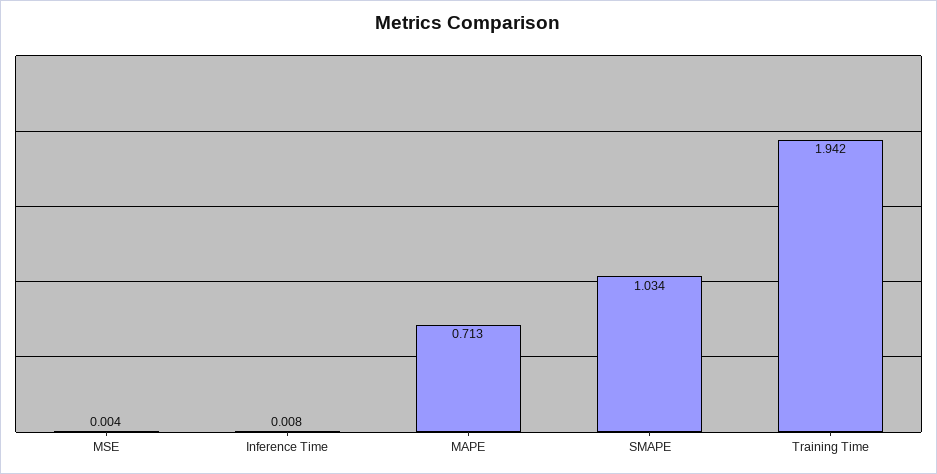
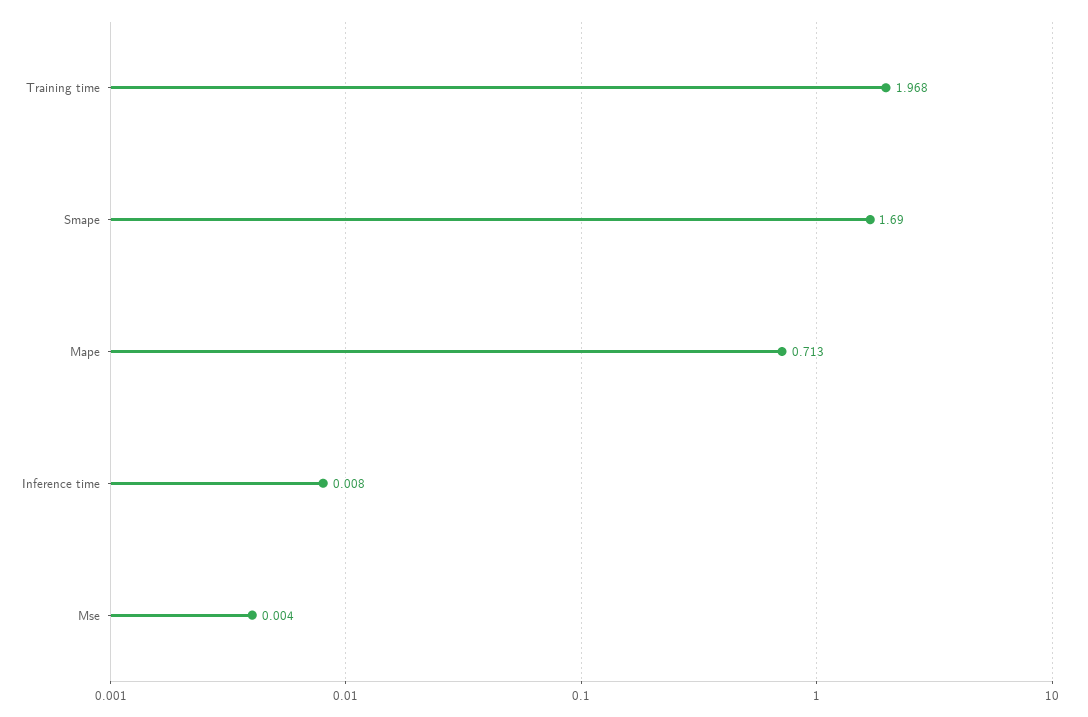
SMAPE: 1.034 -> 1.69
Training Time: 1.942 -> 1.968

